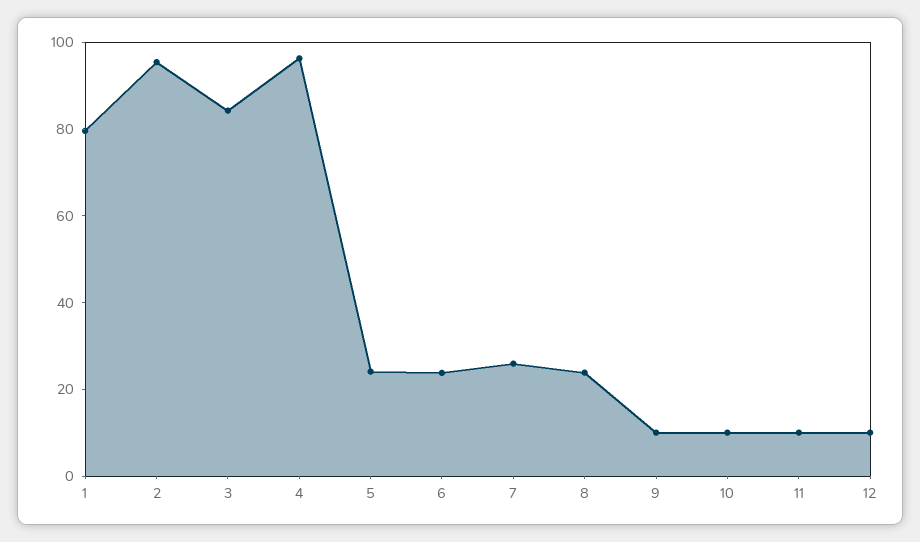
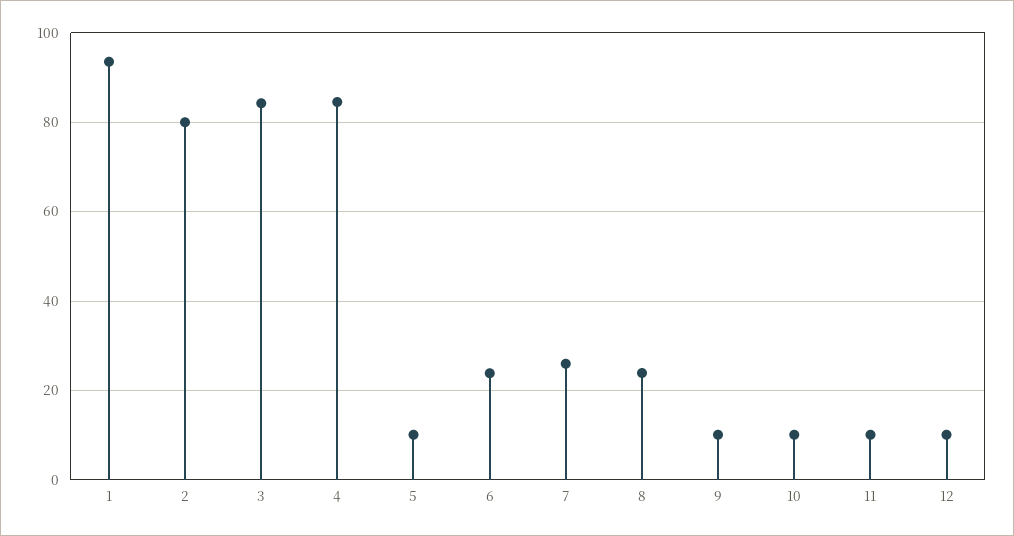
1: 80 -> 94
2: 95 -> 80
4: 95 -> 84
5: 25 -> 10

